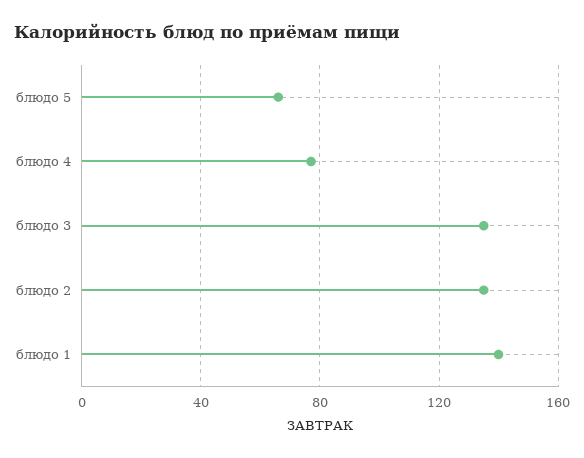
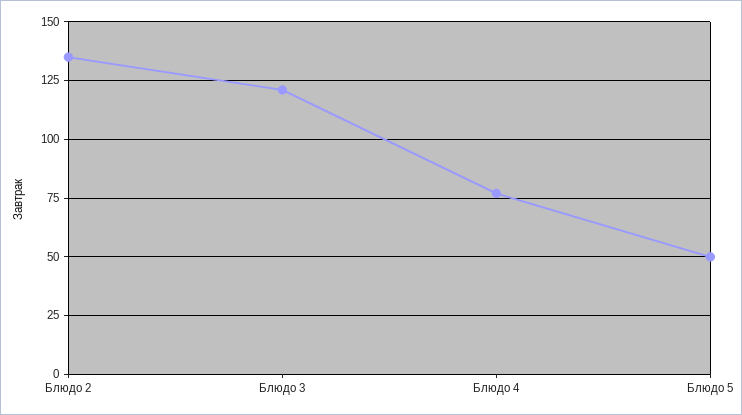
блюдо 5: 65 -> 50
блюдо 3: 135 -> 120
блюдо 1: 140 -> none

